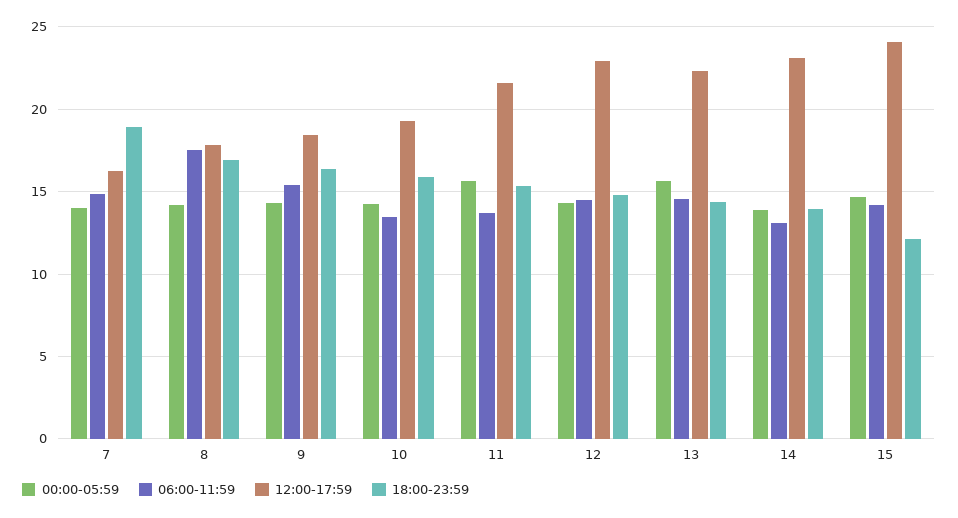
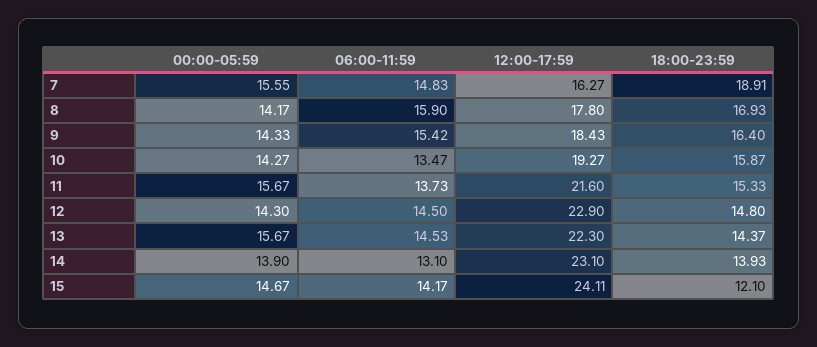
00:00-05:59, 7: 14 -> 15.55
06:00-11:59, 8: 17.5 -> 15.9

